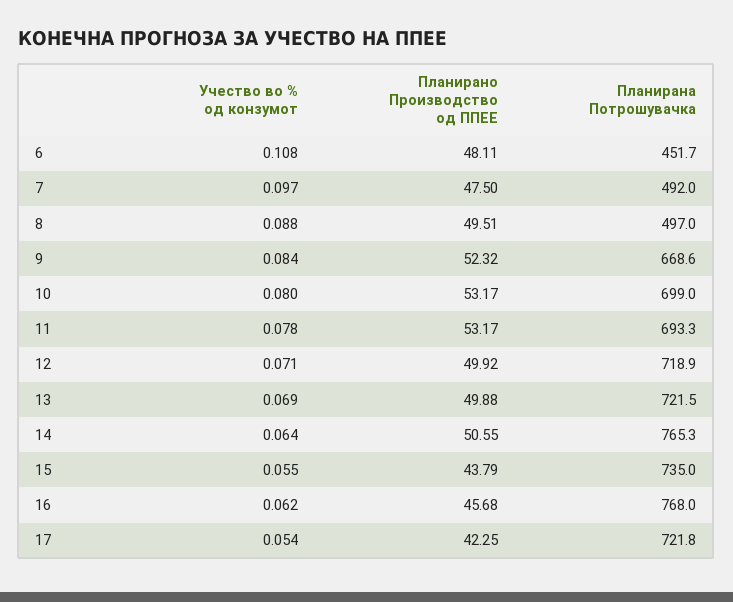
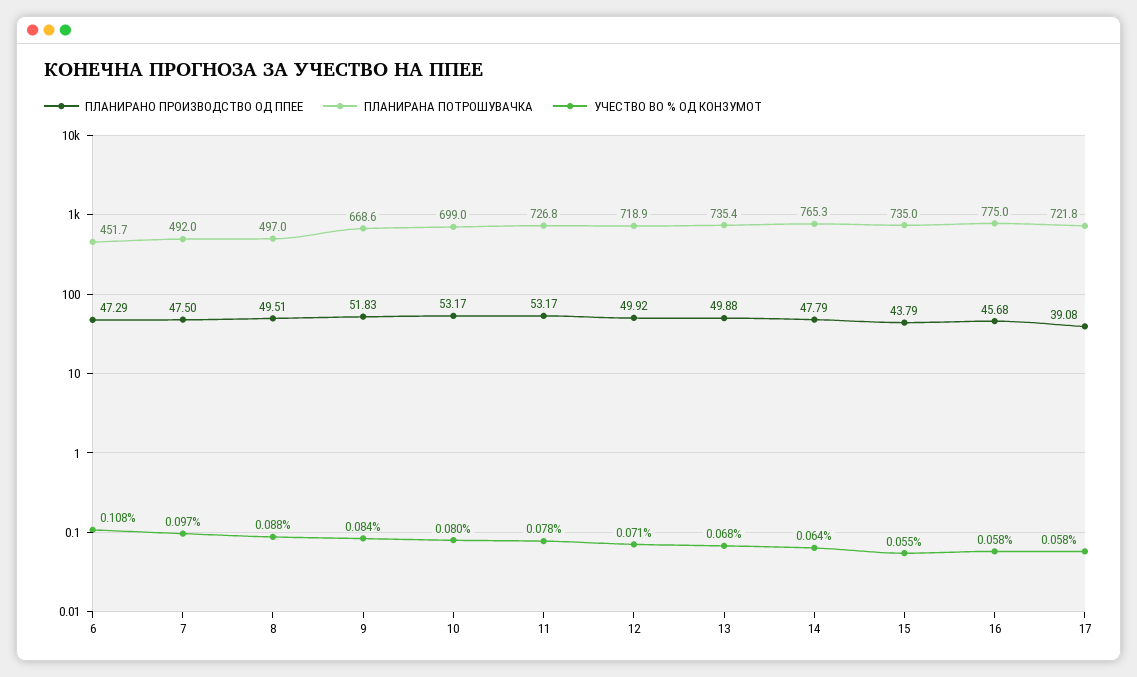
Планирано Производство од ППЕЕ, 6: 48.11 -> 47.29
Планирано Производство од ППЕЕ, 9: 52.32 -> 51.83
Планирана Потрошувачка, 11: 693.3 -> 726.8
Учество во % од конзумот, 13: 0.069 -> 0.068
Планирана Потрошувачка, 13: 721.5 -> 735.4
Планирано Производство од ППЕЕ, 14: 50.55 -> 47.79
Учество во % од конзумот, 16: 0.062 -> 0.058
Планирана Потрошувачка, 16: 768 -> 775
Учество во % од конзумот, 17: 0.054 -> 0.058
Планирано Производство од ППЕЕ, 17: 42.25 -> 39.08

